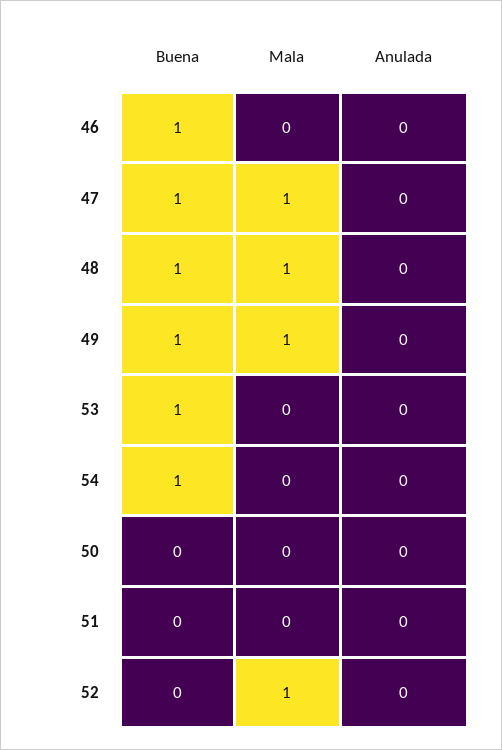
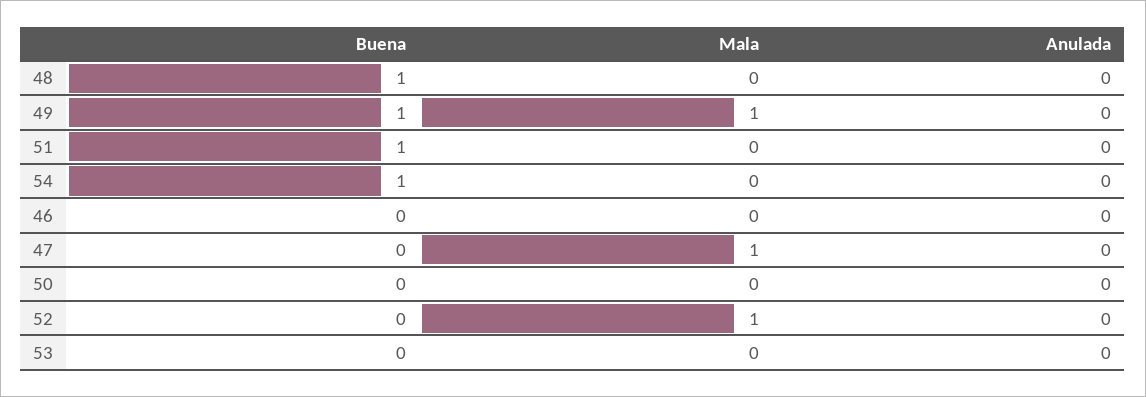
Buena, 46: 1 -> 0
Buena, 47: 1 -> 0
Mala, 48: 1 -> 0
Buena, 53: 1 -> 0
Buena, 51: 0 -> 1

